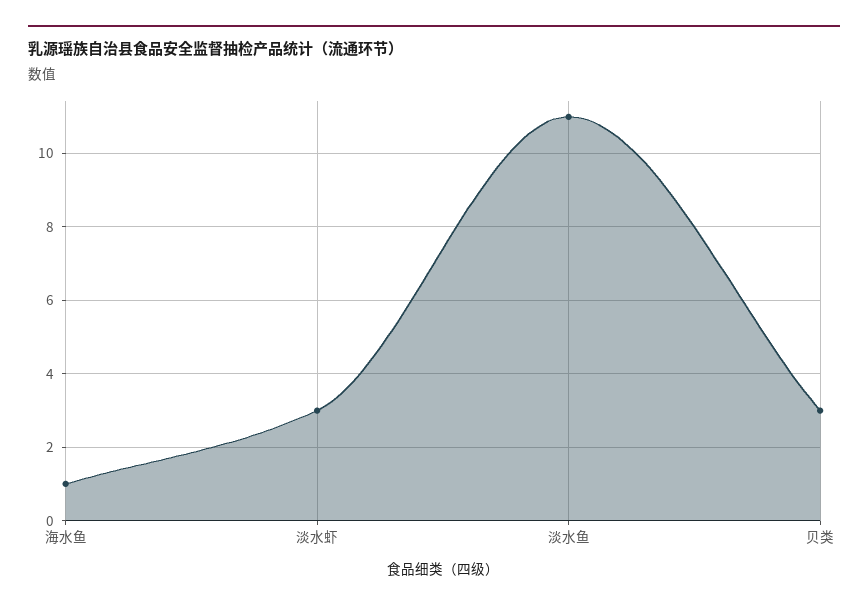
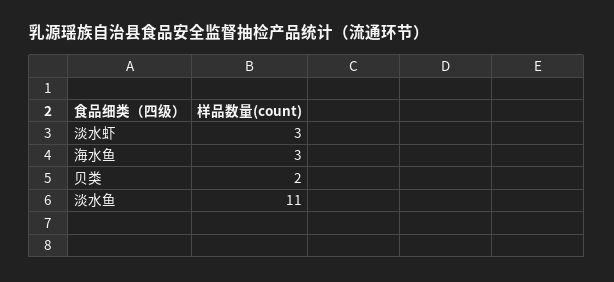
海水鱼: 1 -> 3
贝类: 3 -> 2

